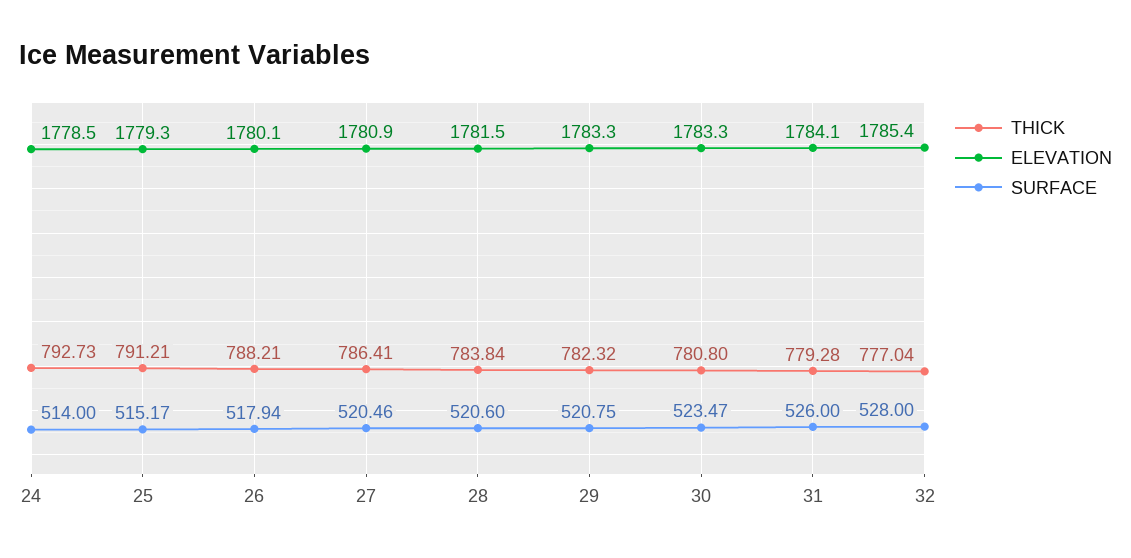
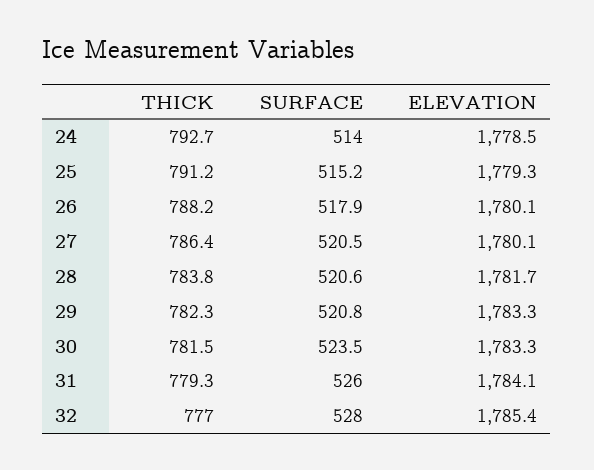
ELEVATION, 27: 1780.9 -> 1780.1
ELEVATION, 28: 1781.5 -> 1781.7
THICK, 30: 780.8 -> 781.5

